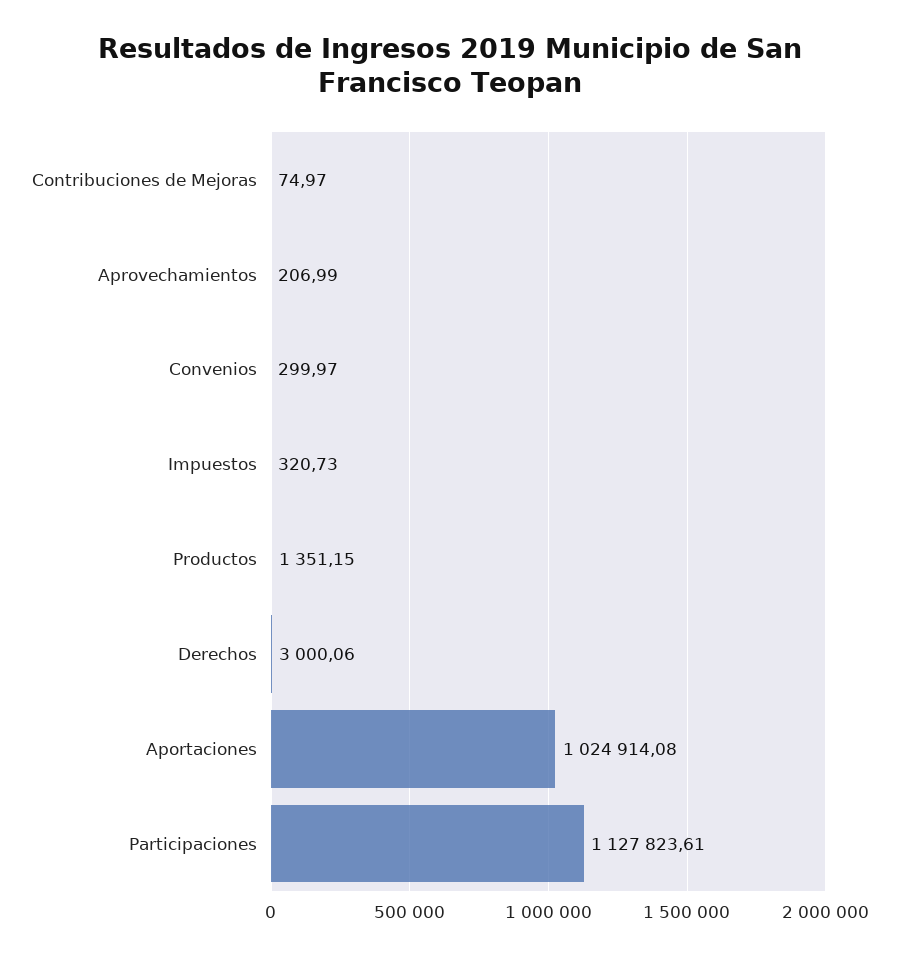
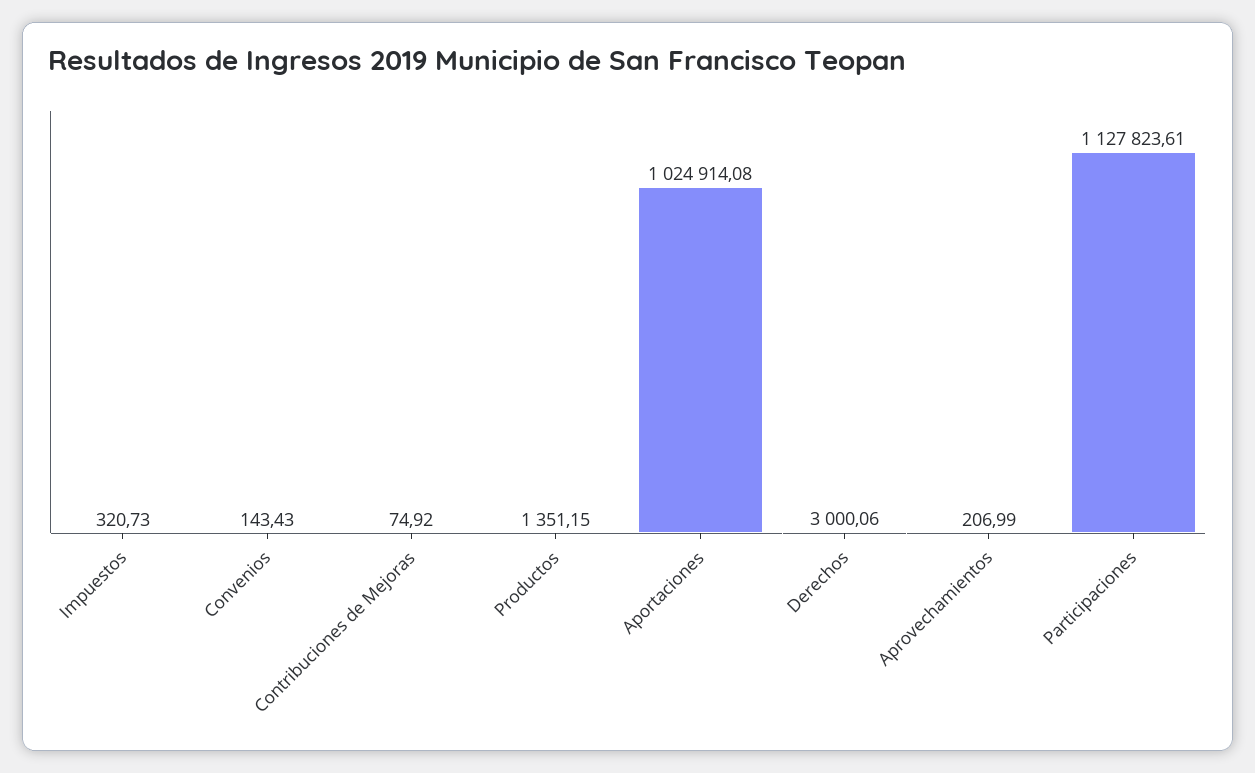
Contribuciones de Mejoras: 74.97 -> 74.92
Convenios: 299.97 -> 143.43

